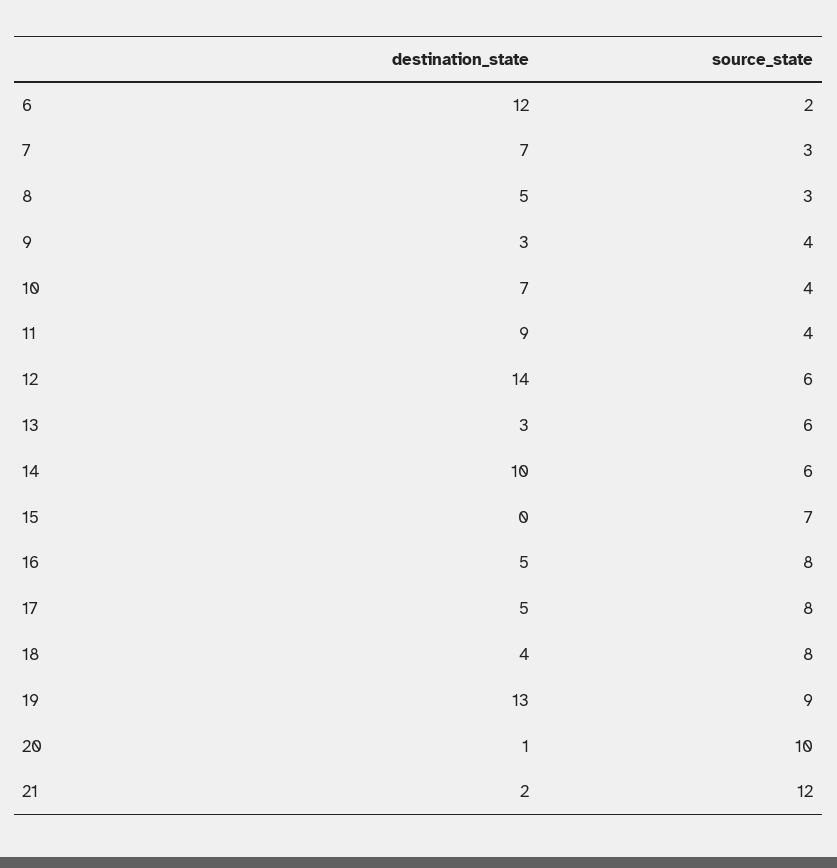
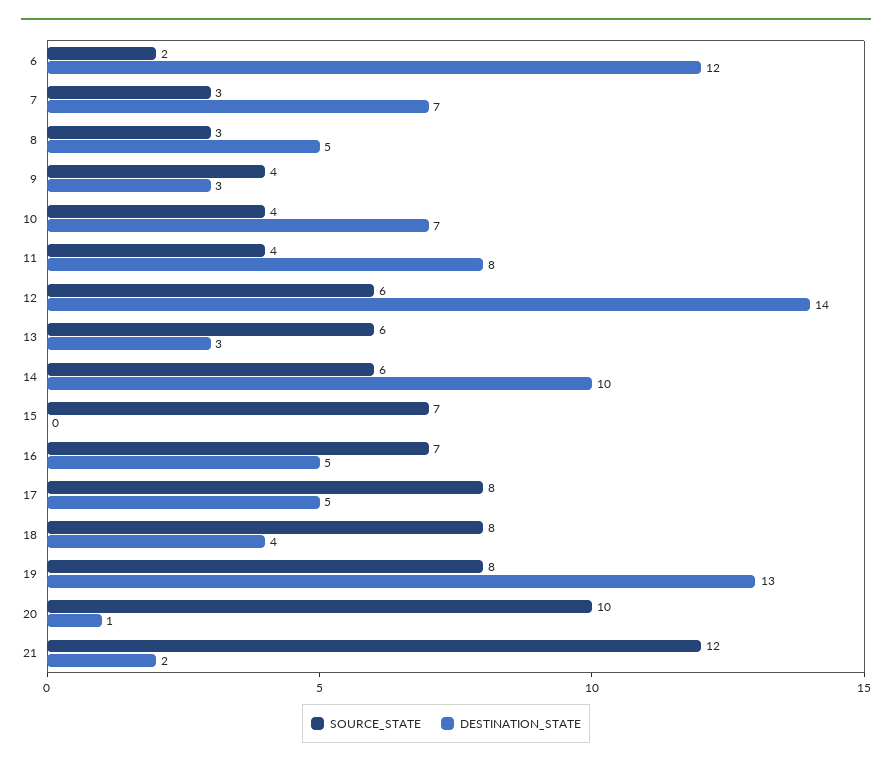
destination_state, 11: 9 -> 8
source_state, 16: 8 -> 7
source_state, 19: 9 -> 8

